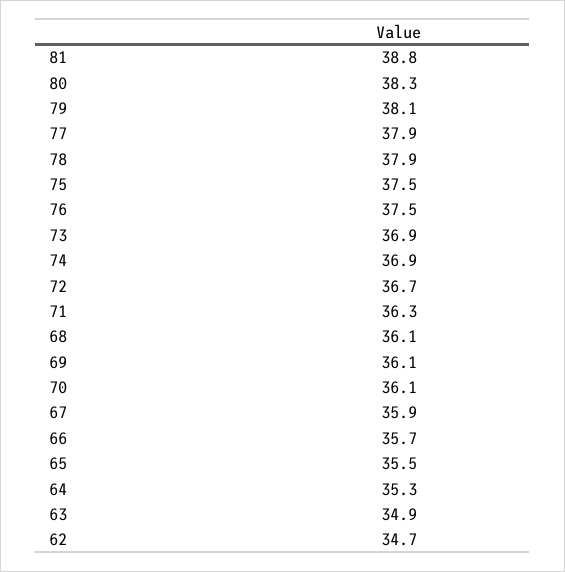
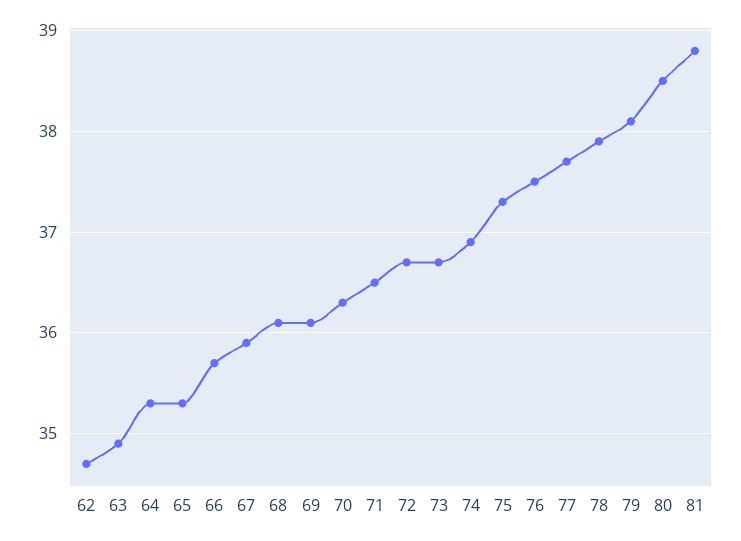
80: 38.3 -> 38.5
77: 37.9 -> 37.7
75: 37.5 -> 37.3
73: 36.9 -> 36.7
71: 36.3 -> 36.5
70: 36.1 -> 36.3
65: 35.5 -> 35.3

